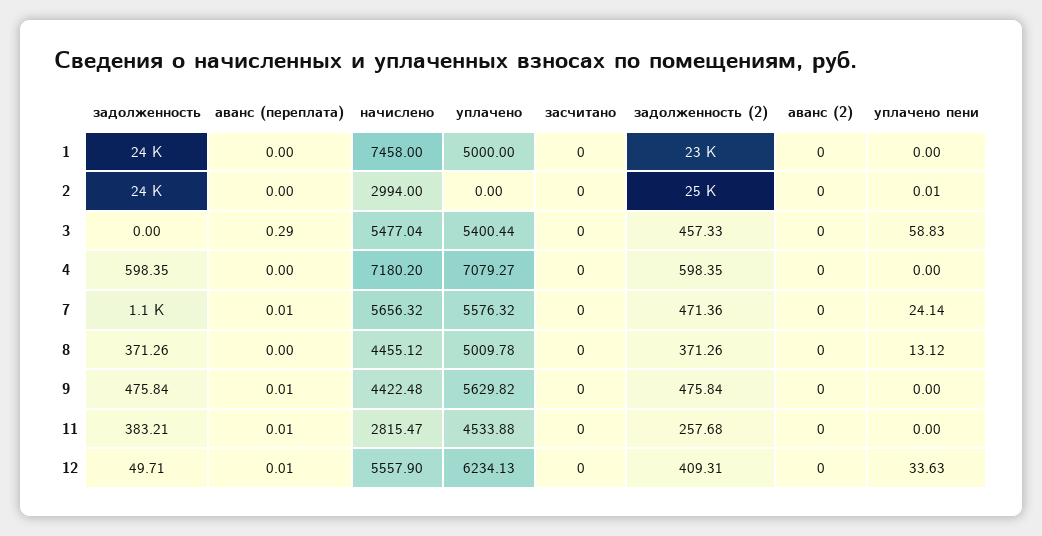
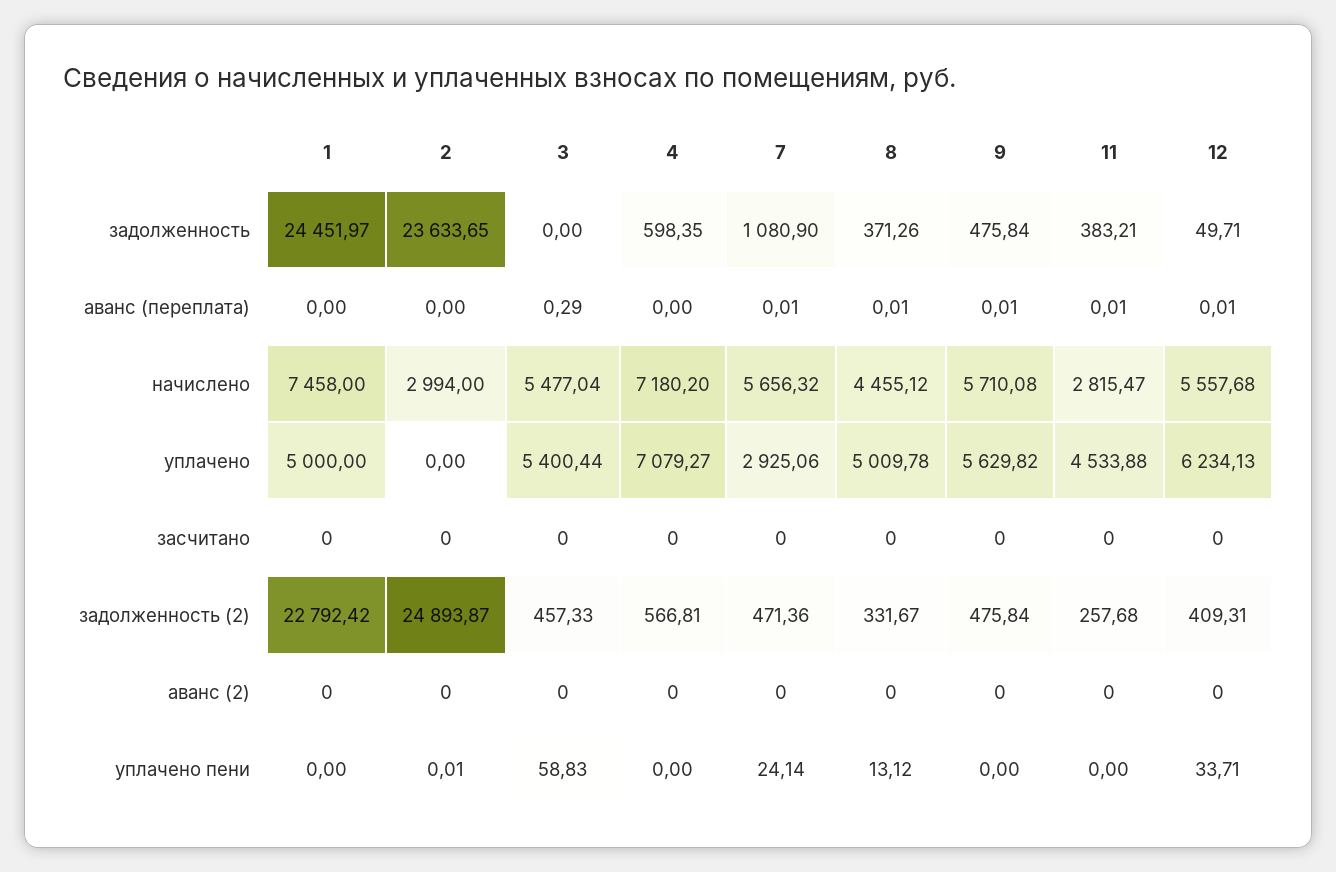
задолженность (2), 4: 598.35 -> 566.81
уплачено, 7: 5576.32 -> 2925.06
аванс (переплата), 8: 0 -> 0.01
задолженность (2), 8: 371.26 -> 331.67
начислено, 9: 4422.48 -> 5710.08
начислено, 12: 5557.9 -> 5557.68
уплачено пени, 12: 33.63 -> 33.71

